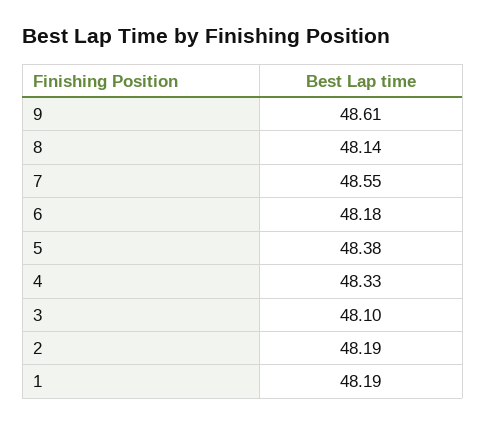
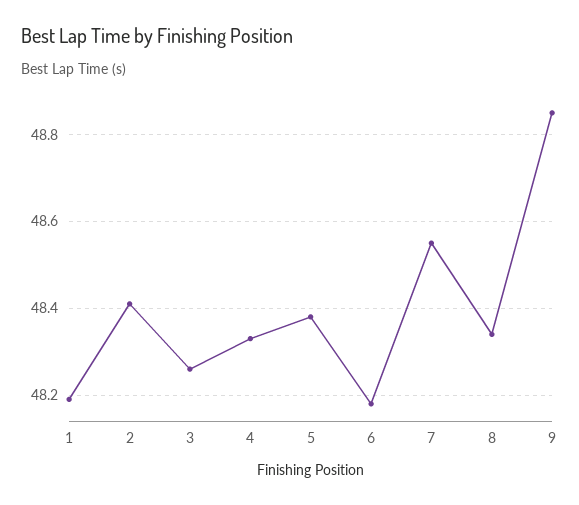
9: 48.61 -> 48.85
8: 48.14 -> 48.35
3: 48.1 -> 48.25
2: 48.19 -> 48.4

